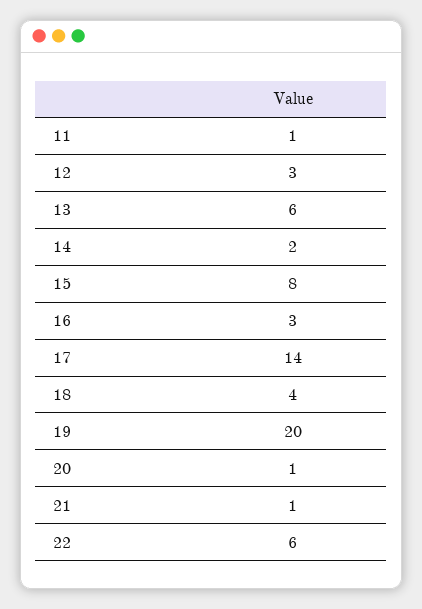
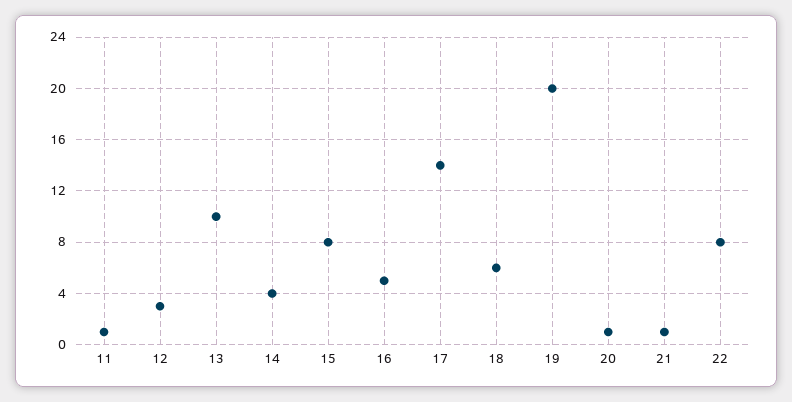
13: 6 -> 10
14: 2 -> 4
16: 3 -> 5
18: 4 -> 6
22: 6 -> 8

